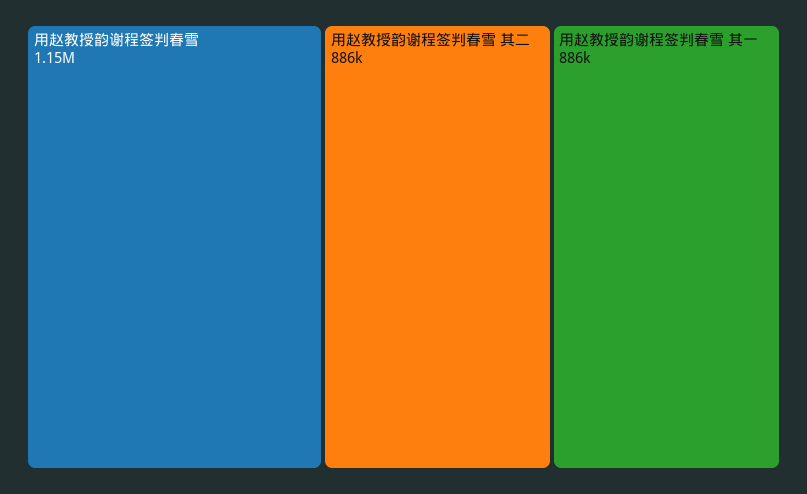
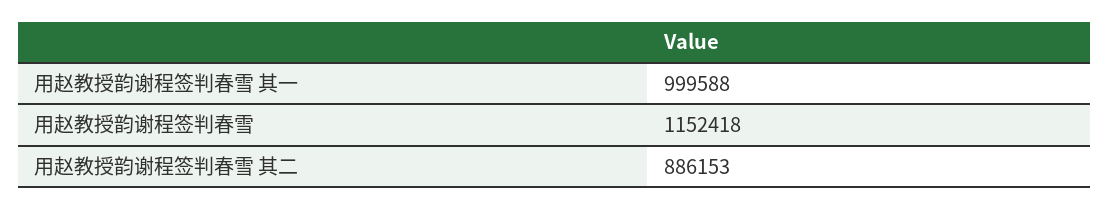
用赵教授韵谢程签判春雪 其一: 886000 -> 999588

